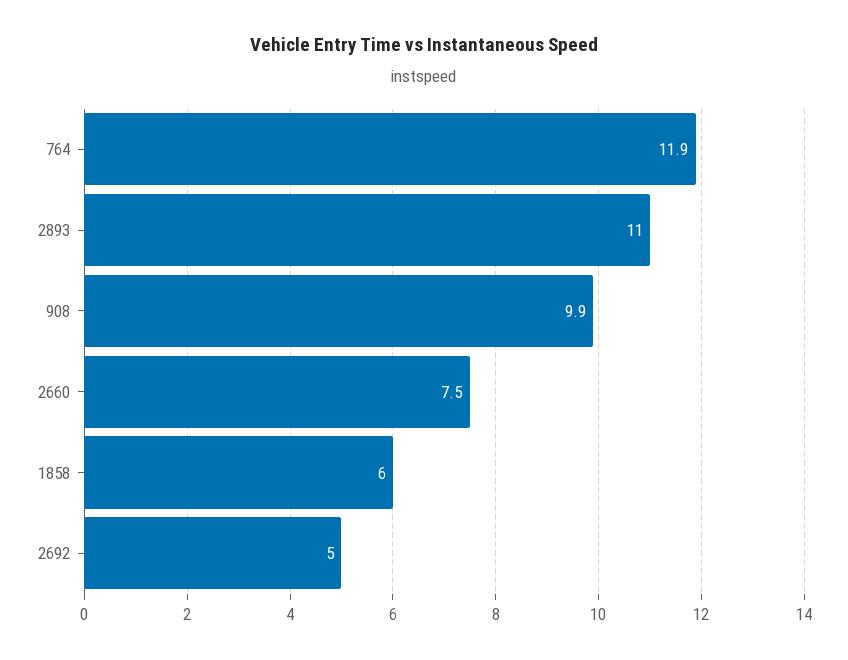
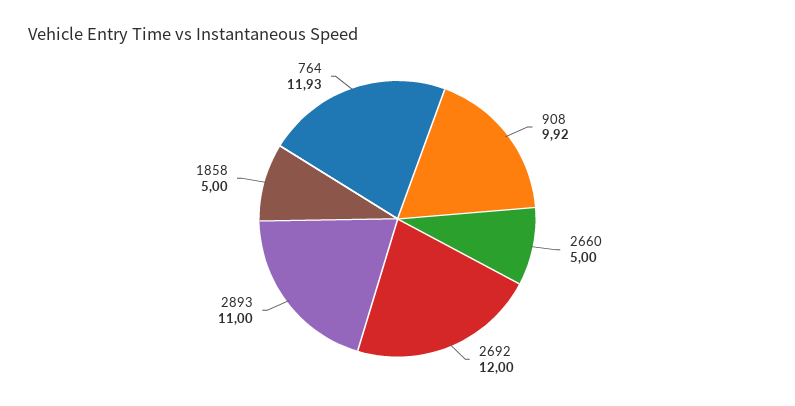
2660: 7.5 -> 5
1858: 6 -> 5
2692: 5 -> 12

